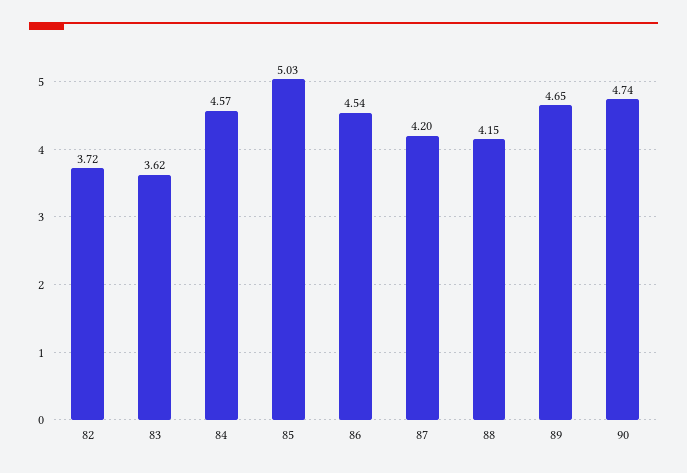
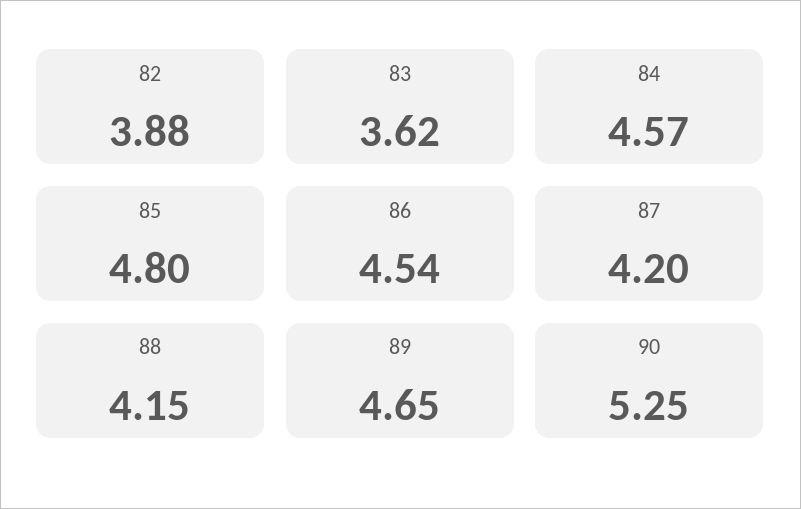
82: 3.72 -> 3.88
85: 5.03 -> 4.8
90: 4.74 -> 5.25

